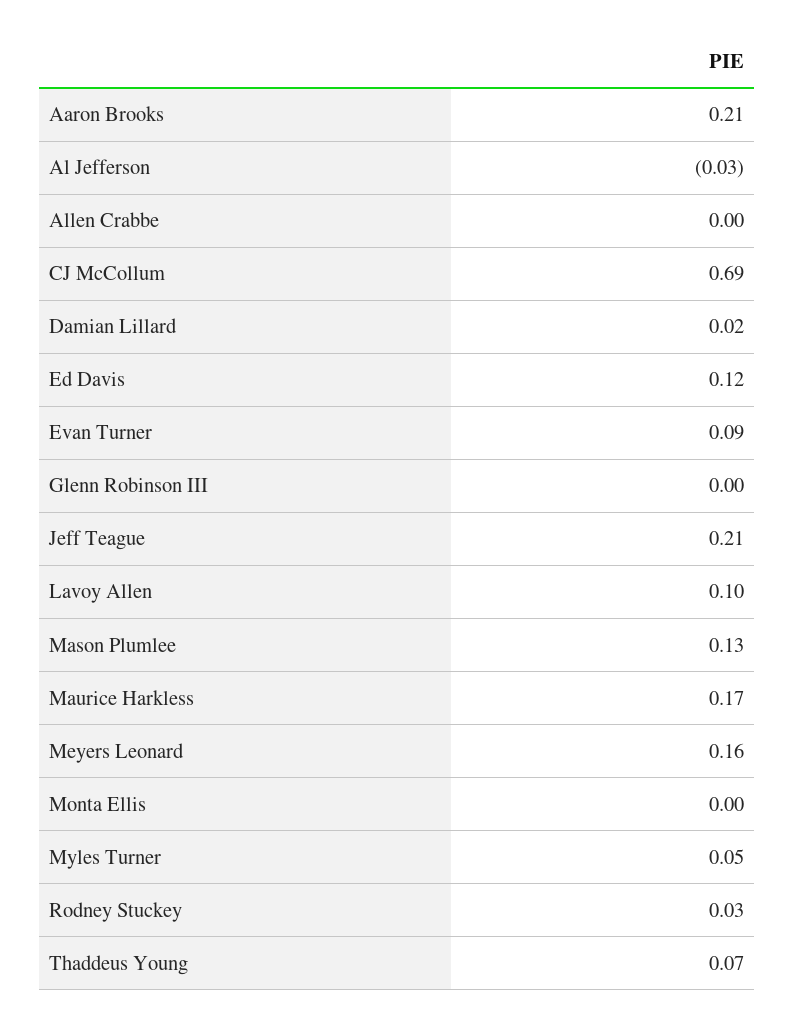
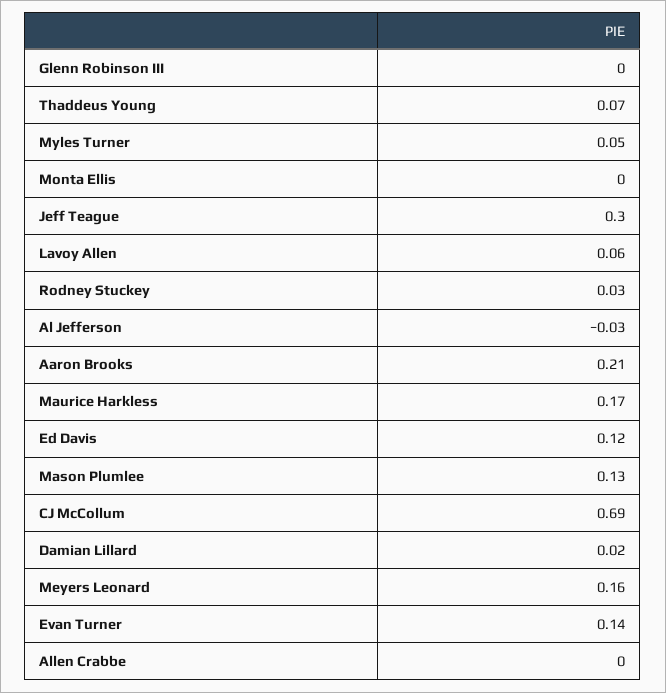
Evan Turner: 0.09 -> 0.14
Jeff Teague: 0.21 -> 0.3
Lavoy Allen: 0.1 -> 0.06

